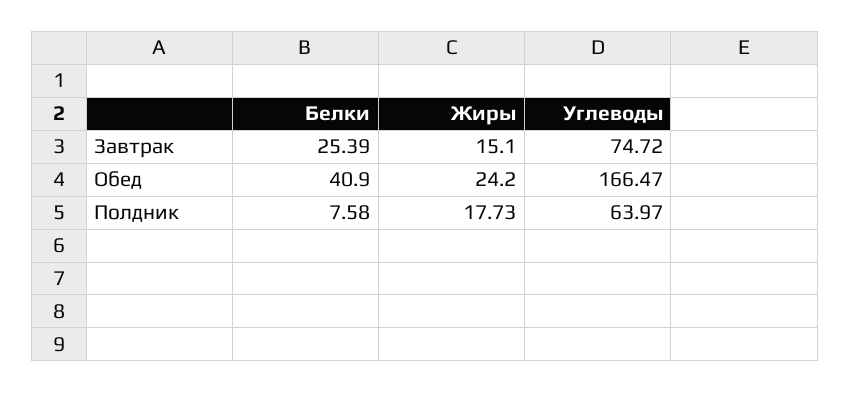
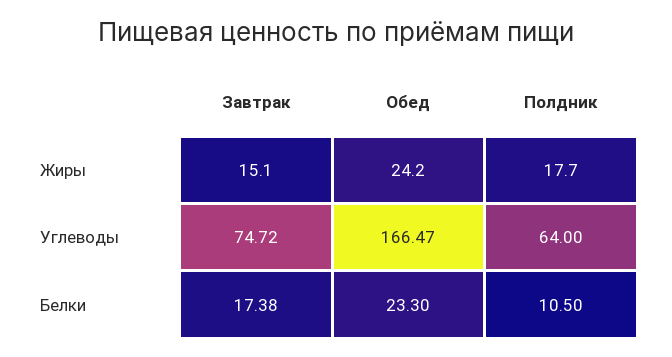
Белки, Завтрак: 25.39 -> 17.38
Белки, Обед: 40.9 -> 23.3
Белки, Полдник: 7.58 -> 10.5
Жиры, Полдник: 17.73 -> 17.7
Углеводы, Полдник: 63.97 -> 64

